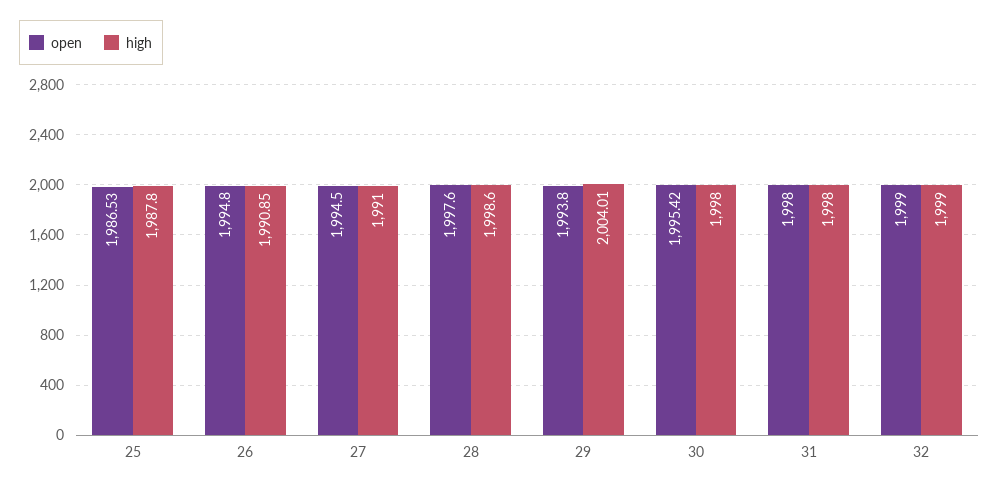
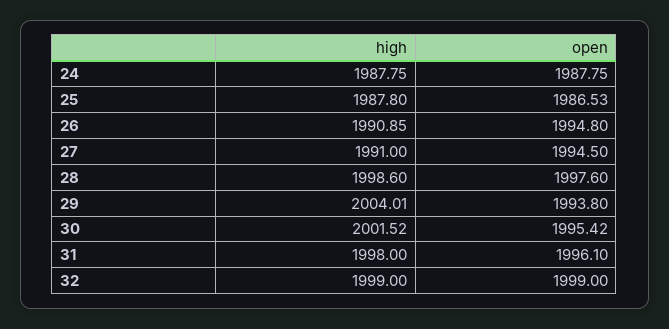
high, 30: 1998 -> 2001.52
open, 31: 1998 -> 1996.1
high, 24: none -> 1987.75
open, 24: none -> 1987.75

